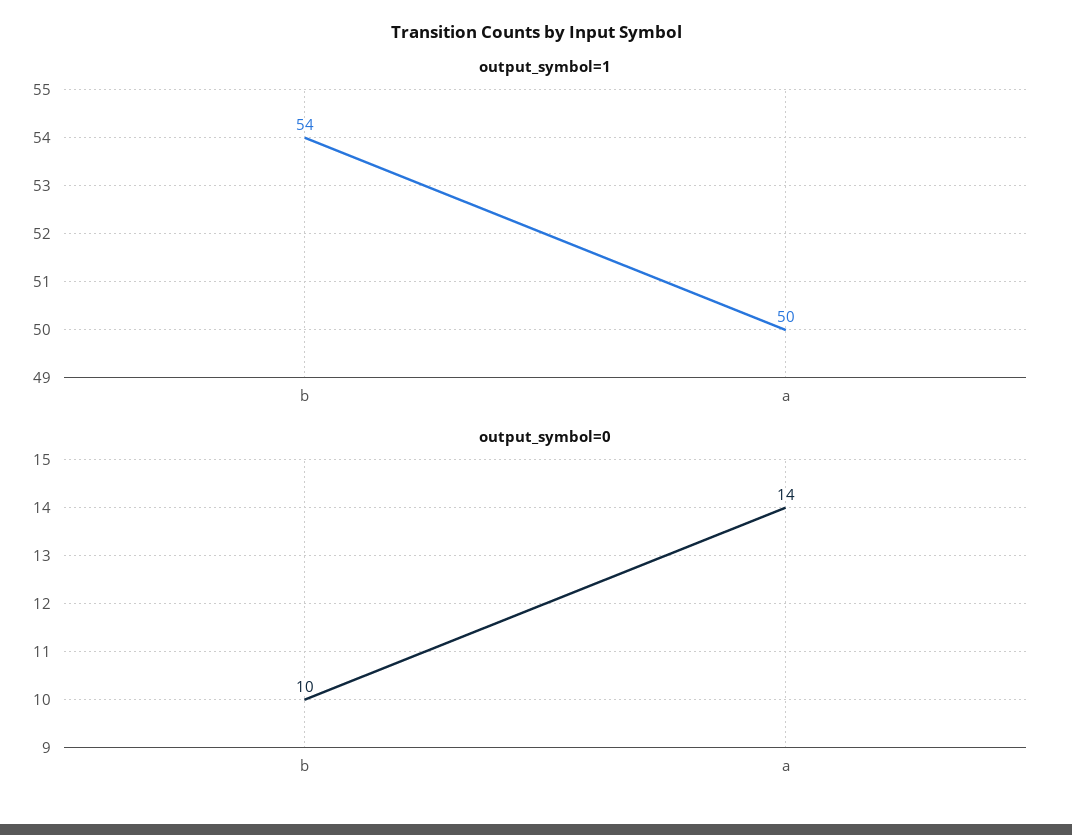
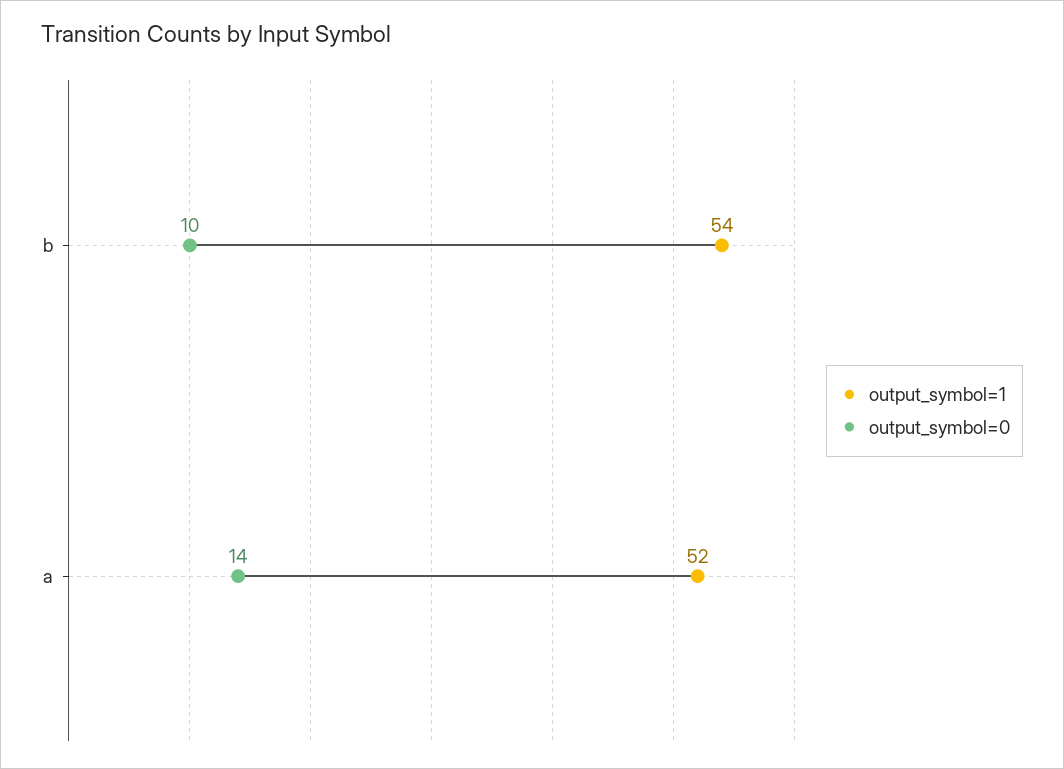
output_symbol=1, a: 50 -> 52

